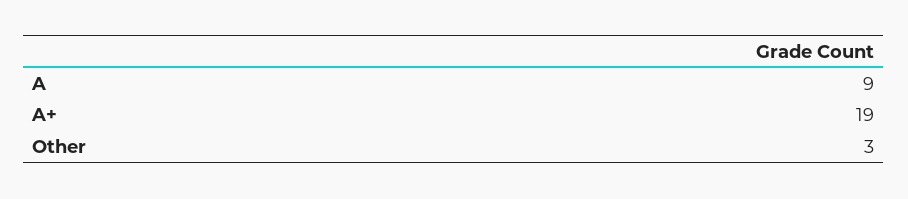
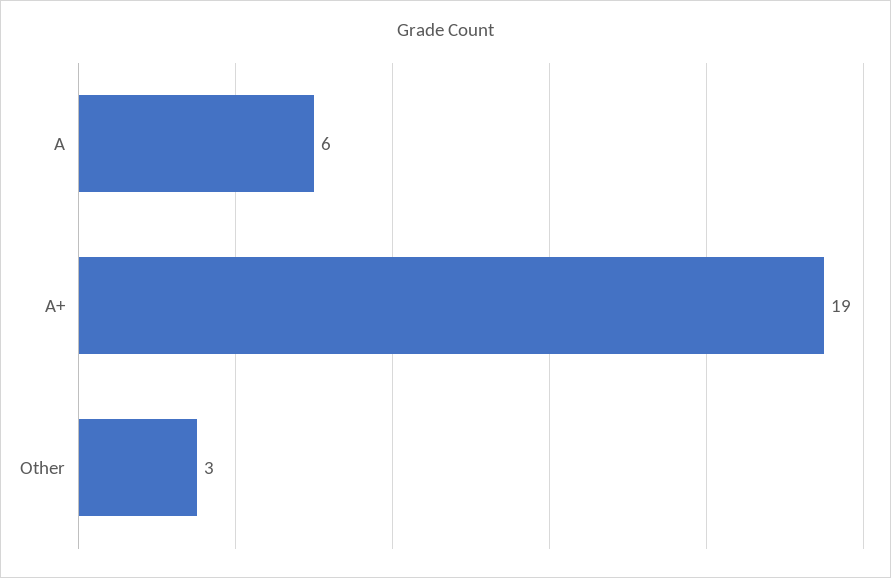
A: 9 -> 6

